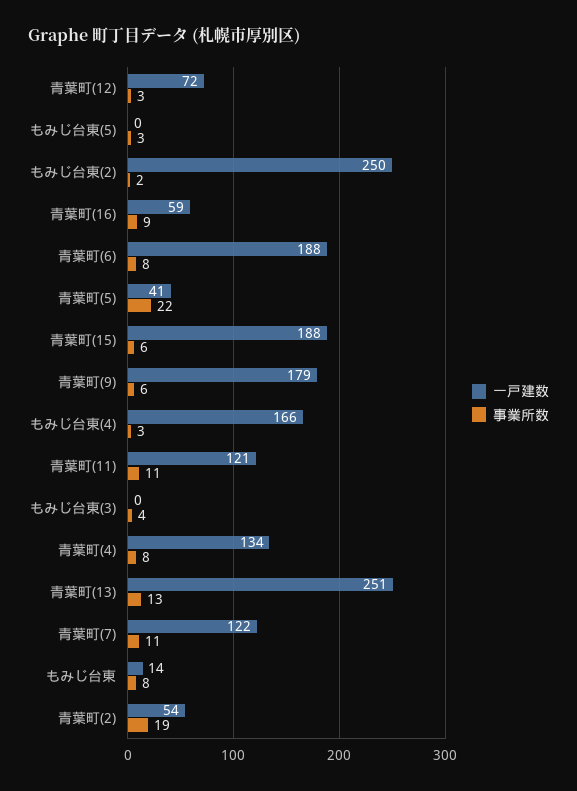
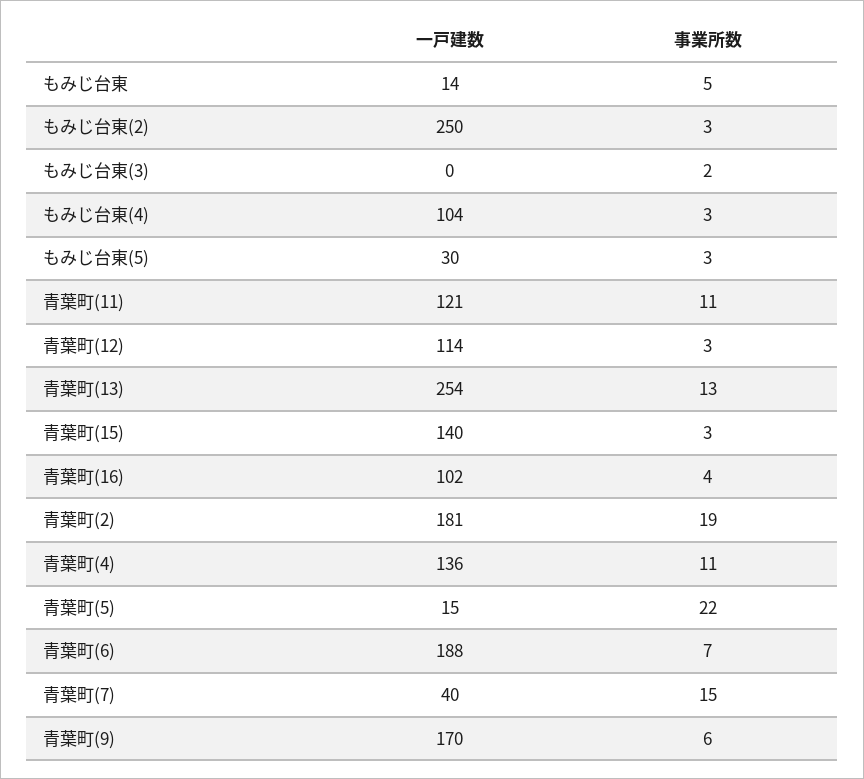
一戸建数, 青葉町(12): 72 -> 114
一戸建数, もみじ台東(5): 0 -> 30
事業所数, もみじ台東(2): 2 -> 3
一戸建数, 青葉町(16): 59 -> 102
事業所数, 青葉町(16): 9 -> 4
事業所数, 青葉町(6): 8 -> 7
一戸建数, 青葉町(5): 41 -> 15
一戸建数, 青葉町(15): 188 -> 140
事業所数, 青葉町(15): 6 -> 3
一戸建数, 青葉町(9): 179 -> 170
一戸建数, もみじ台東(4): 166 -> 104
事業所数, もみじ台東(3): 4 -> 2
一戸建数, 青葉町(4): 134 -> 136
事業所数, 青葉町(4): 8 -> 11
一戸建数, 青葉町(13): 251 -> 254
一戸建数, 青葉町(7): 122 -> 40
事業所数, 青葉町(7): 11 -> 15
事業所数, もみじ台東: 8 -> 5
一戸建数, 青葉町(2): 54 -> 181

